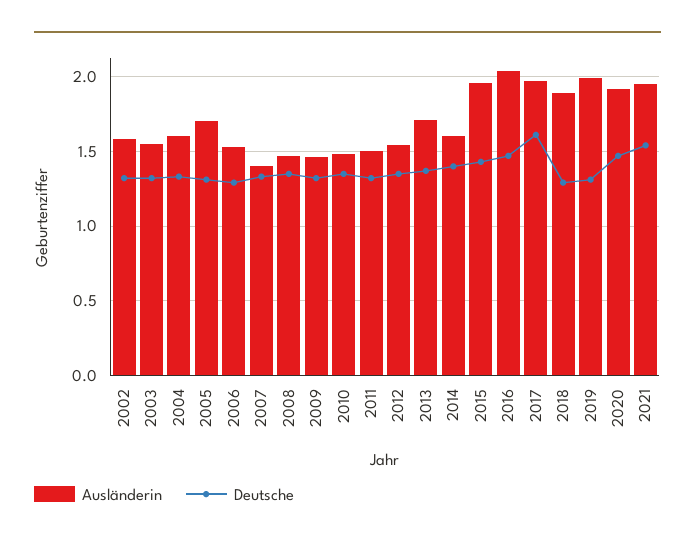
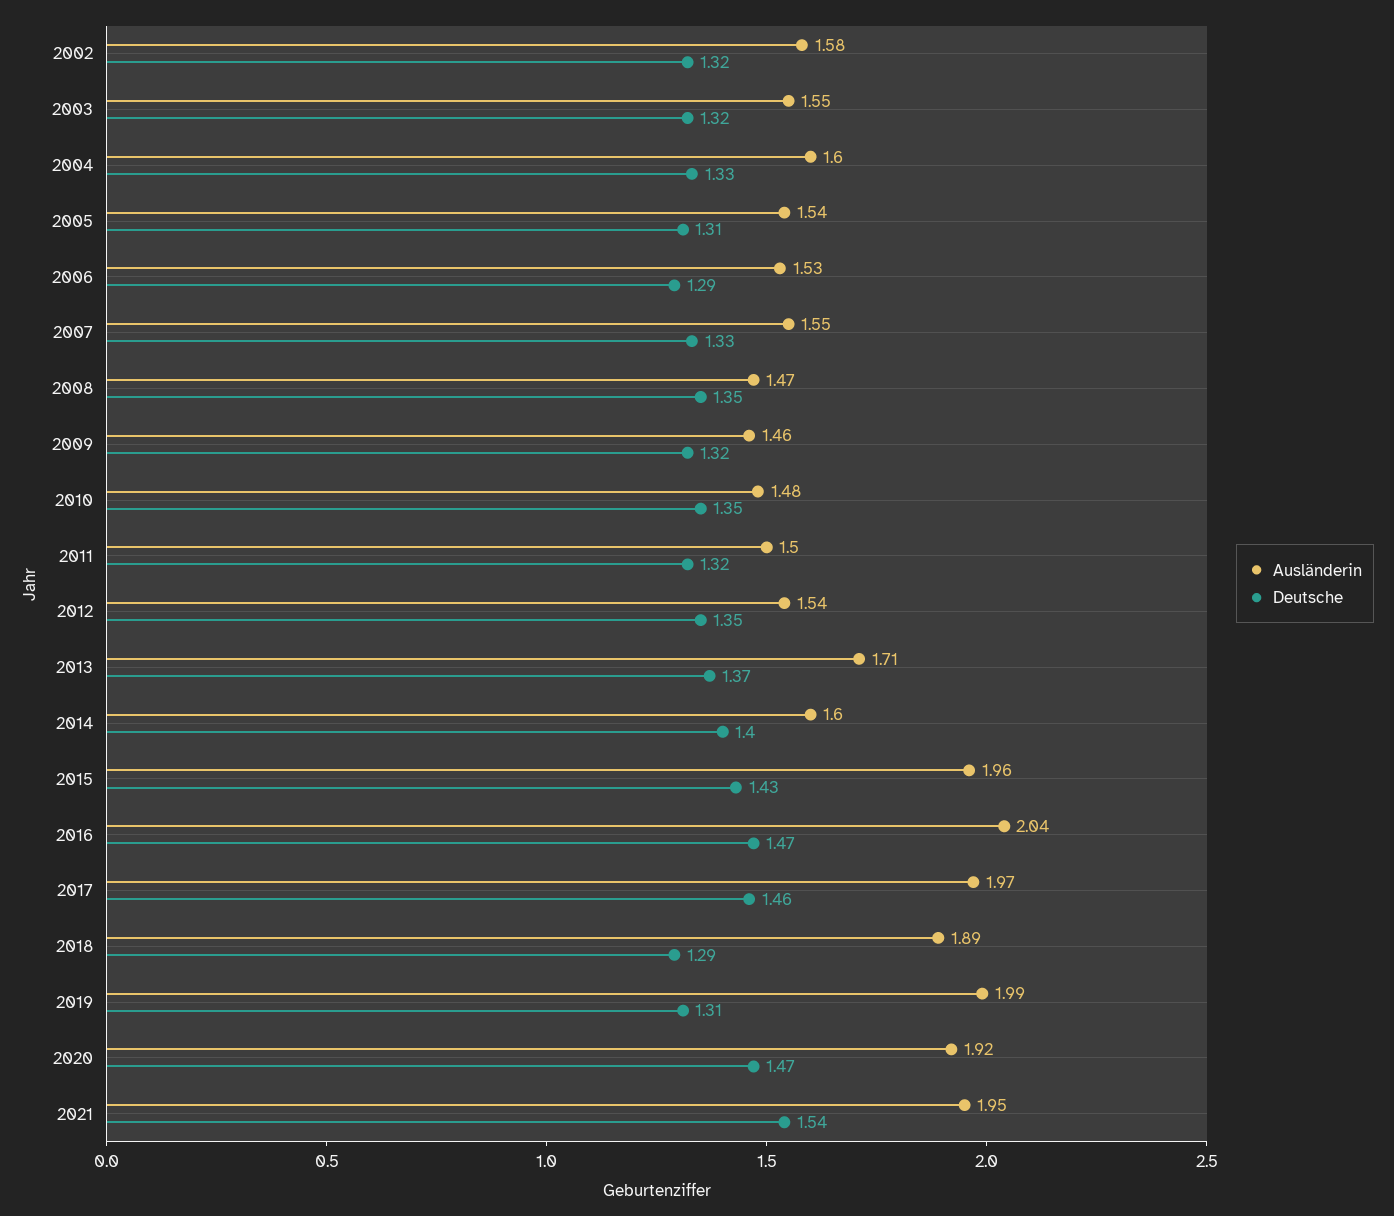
Ausländerin, 2005: 1.7 -> 1.54
Ausländerin, 2007: 1.4 -> 1.55
Deutsche, 2017: 1.6 -> 1.46

